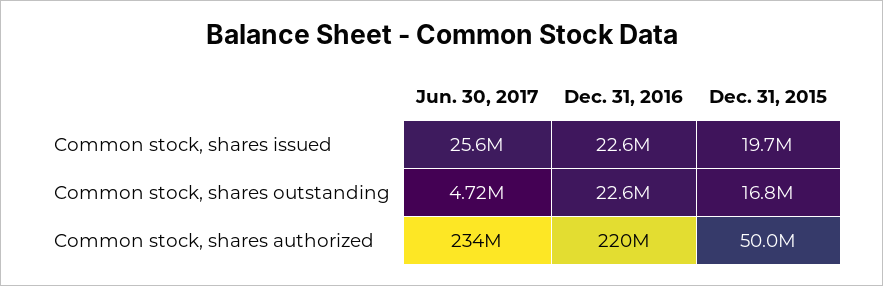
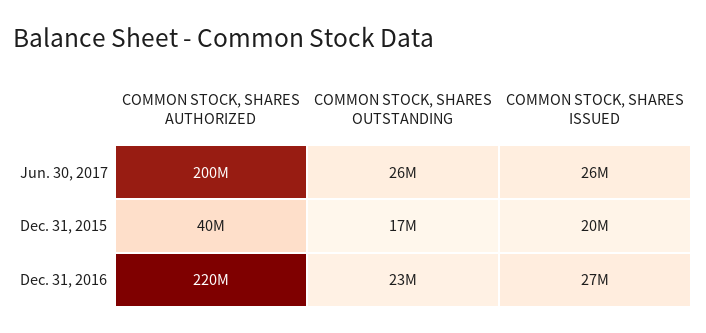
Dec. 31, 2016, Common stock, shares issued: 22600000 -> 27000000
Jun. 30, 2017, Common stock, shares outstanding: 4720000 -> 26000000
Jun. 30, 2017, Common stock, shares authorized: 234000000 -> 200000000
Dec. 31, 2015, Common stock, shares authorized: 50000000 -> 40000000

